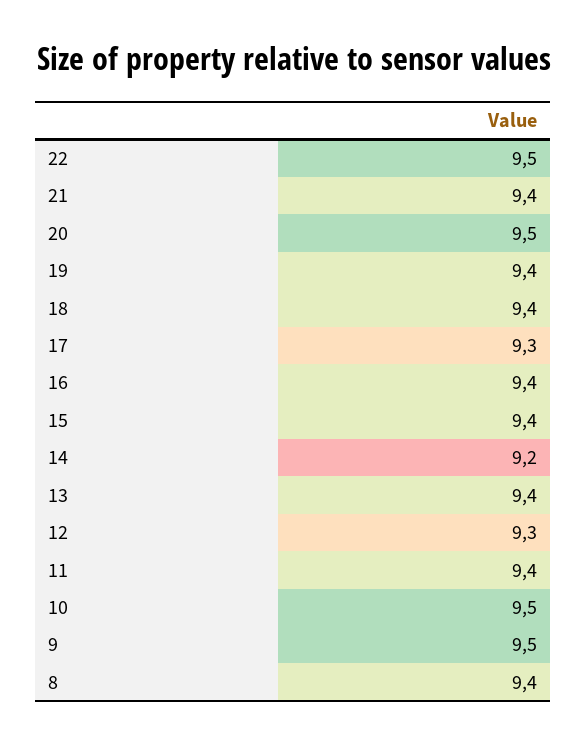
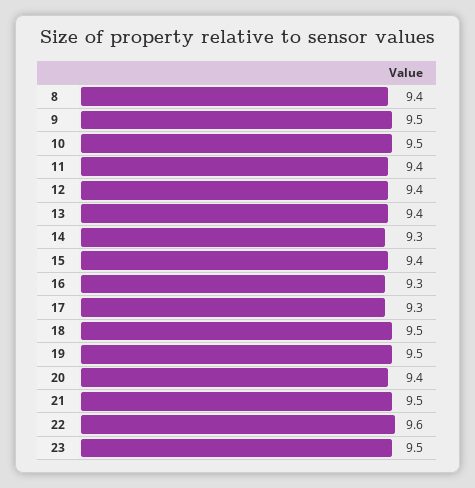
22: 9.5 -> 9.6
21: 9.4 -> 9.5
20: 9.5 -> 9.4
19: 9.4 -> 9.5
18: 9.4 -> 9.5
16: 9.4 -> 9.3
14: 9.2 -> 9.3
12: 9.3 -> 9.4
23: none -> 9.5

